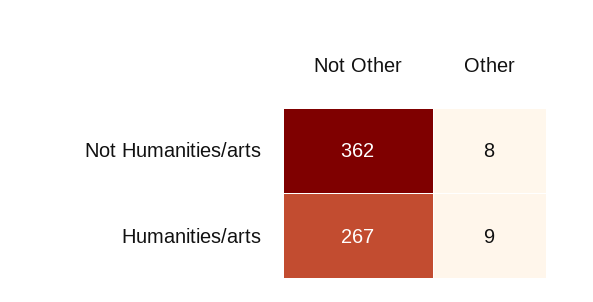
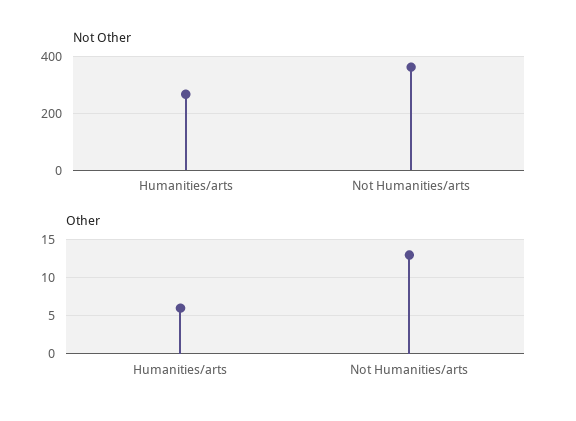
Other, Not Humanities/arts: 8 -> 13
Other, Humanities/arts: 9 -> 6

